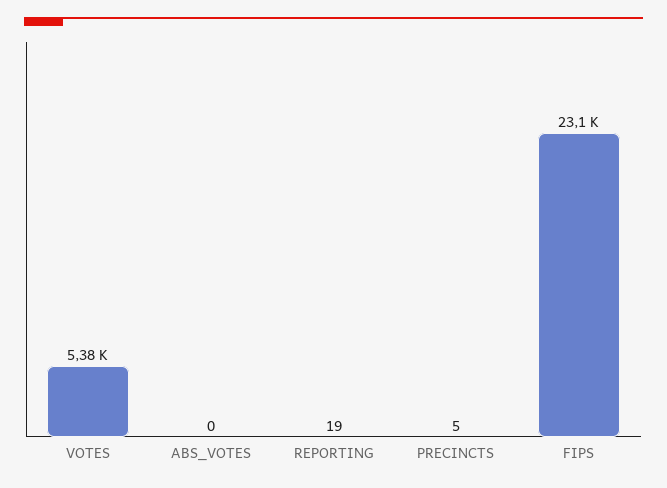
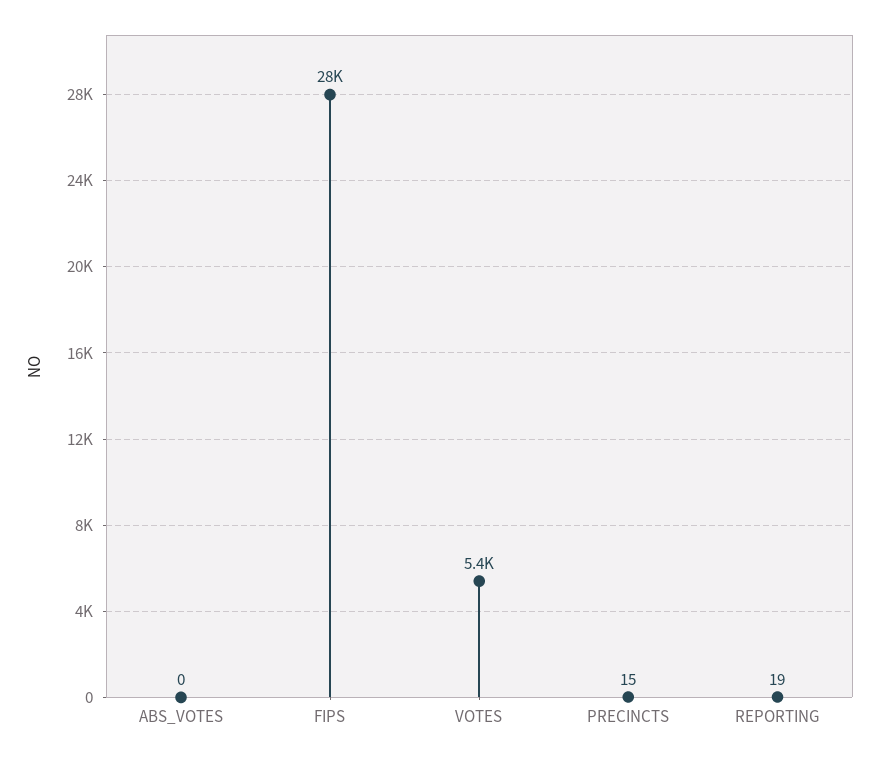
PRECINCTS: 5 -> 15
FIPS: 23100 -> 28000

